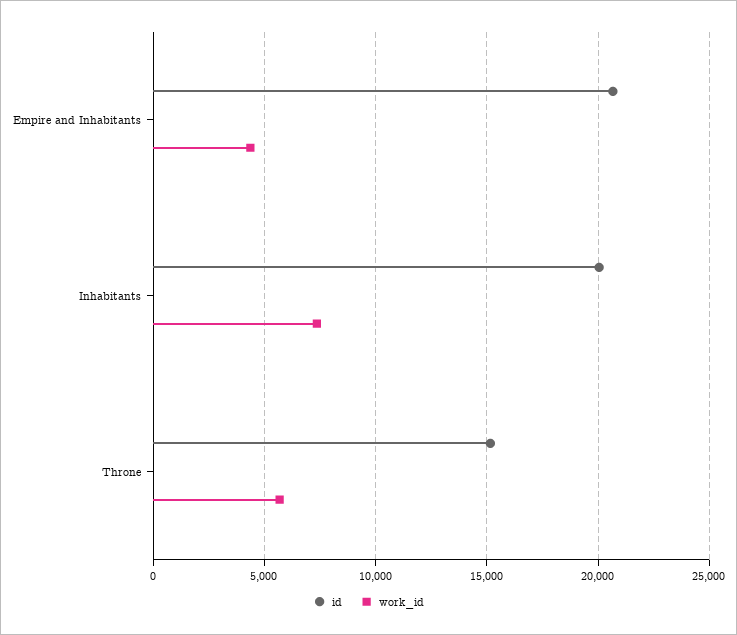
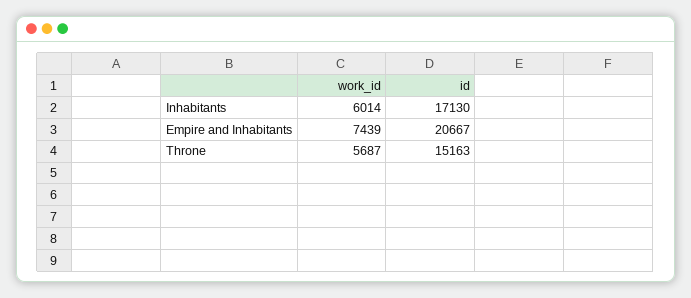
work_id, Empire and Inhabitants: 4500 -> 7439
id, Inhabitants: 20000 -> 17130
work_id, Inhabitants: 7500 -> 6014

